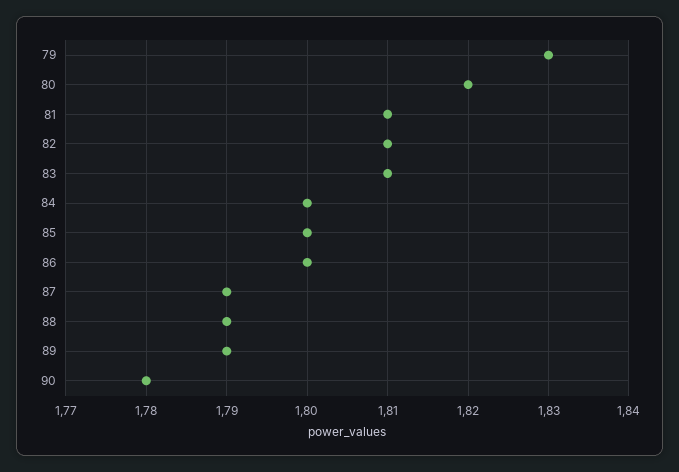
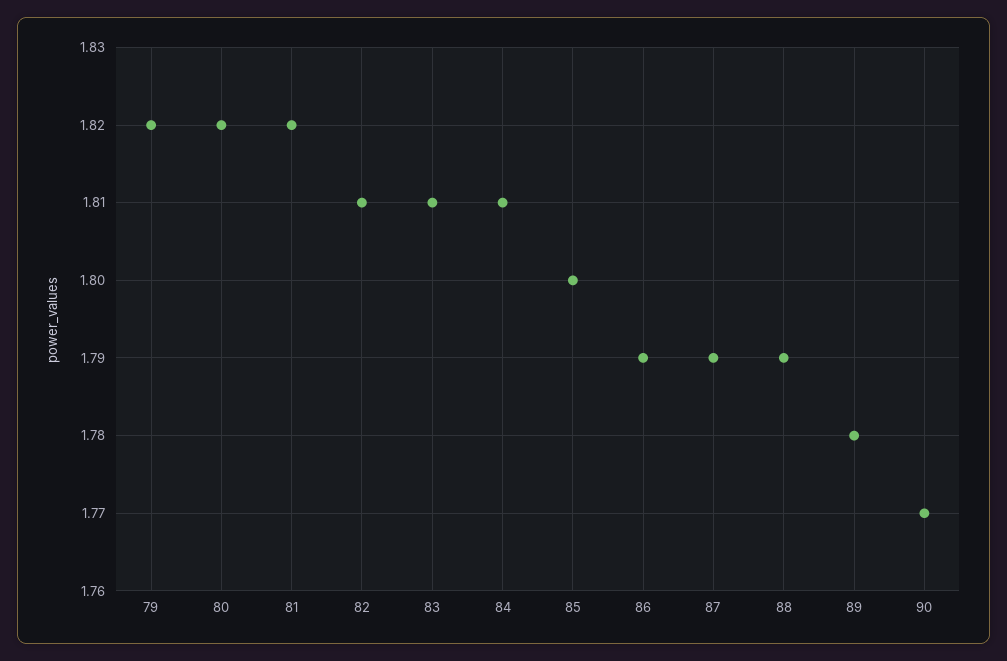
79: 1.83 -> 1.82
81: 1.81 -> 1.82
84: 1.8 -> 1.81
86: 1.8 -> 1.79
89: 1.79 -> 1.78
90: 1.78 -> 1.77

